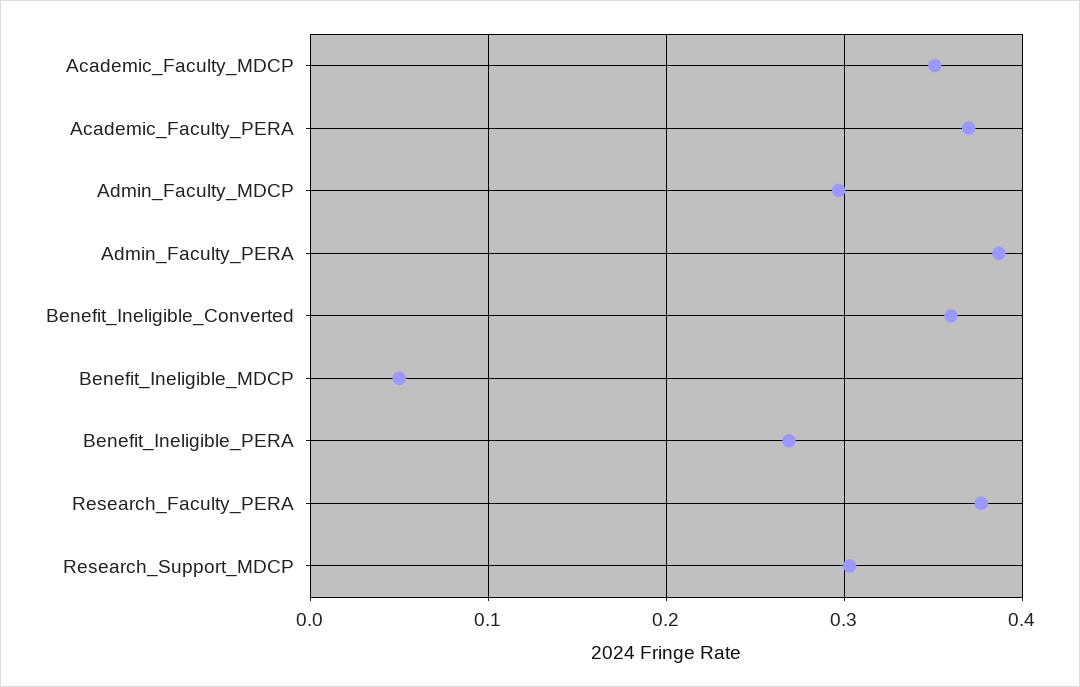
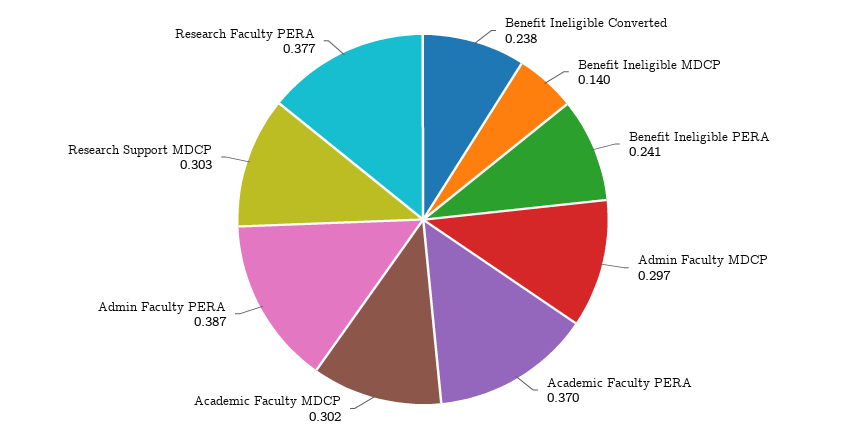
Academic_Faculty_MDCP: 0.35 -> 0.302
Benefit_Ineligible_Converted: 0.36 -> 0.238
Benefit_Ineligible_MDCP: 0.05 -> 0.14
Benefit_Ineligible_PERA: 0.27 -> 0.241

